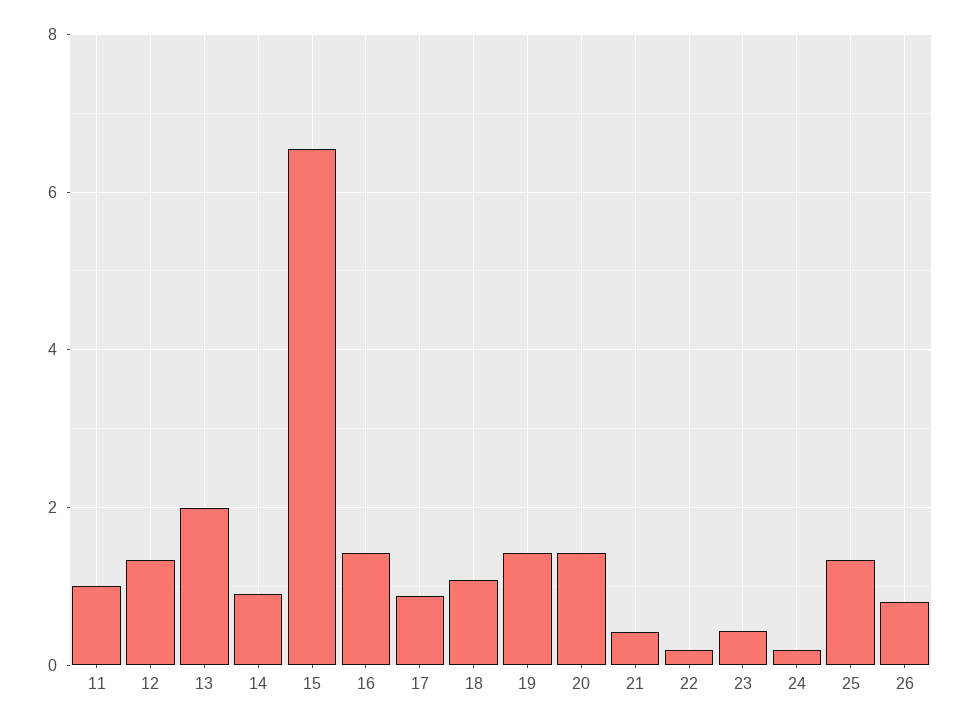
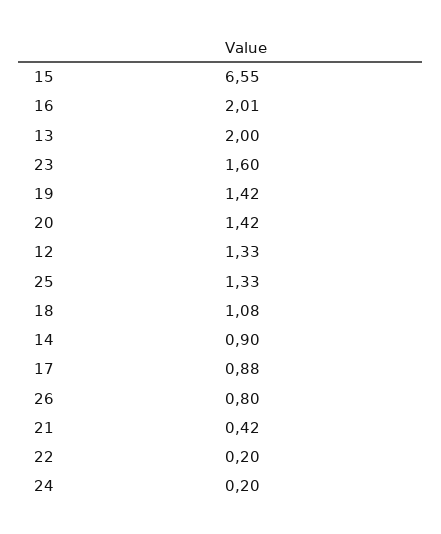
11: 1 -> none
16: 1.4 -> 2.01
23: 0.4 -> 1.6

